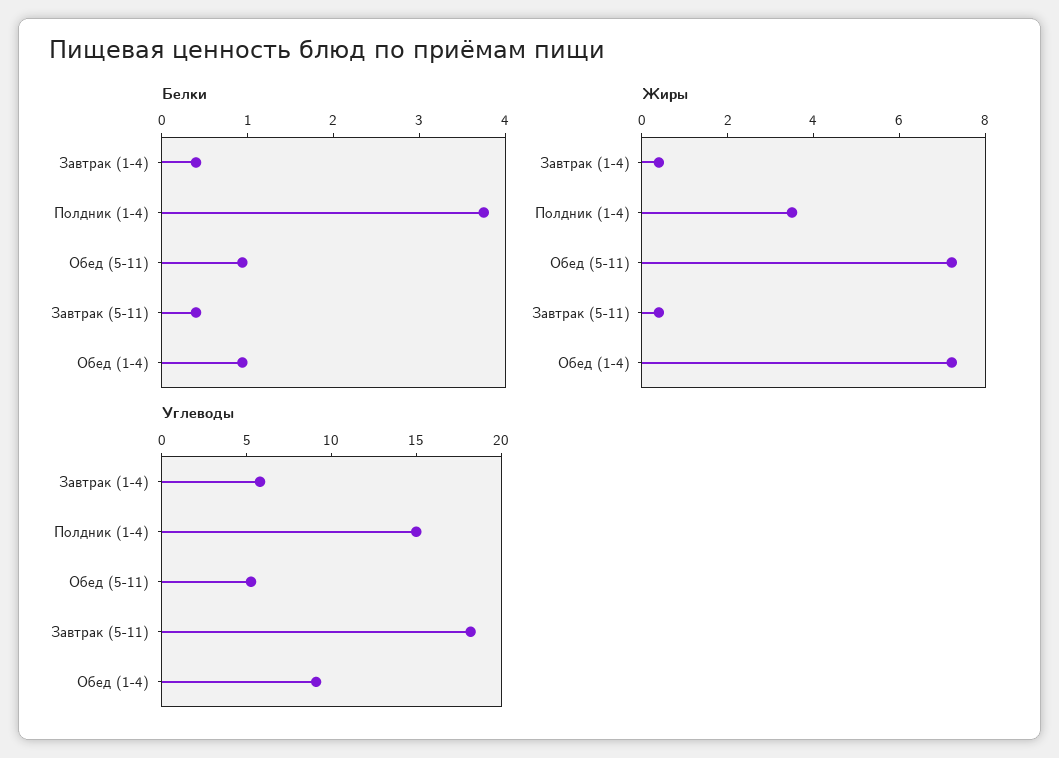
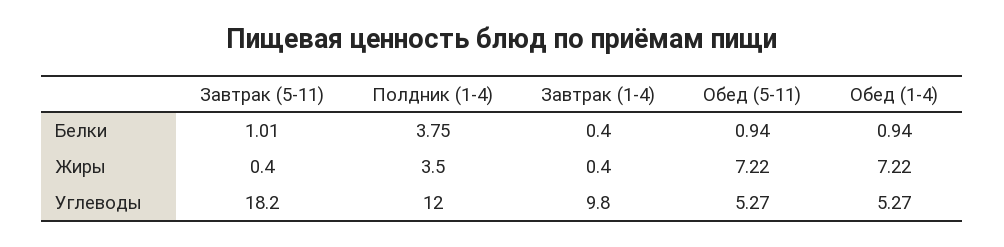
Белки, Завтрак (5-11): 0.4 -> 1.01
Углеводы, Завтрак (1-4): 6 -> 9.8
Углеводы, Полдник (1-4): 15 -> 12
Углеводы, Обед (1-4): 9 -> 5.27

